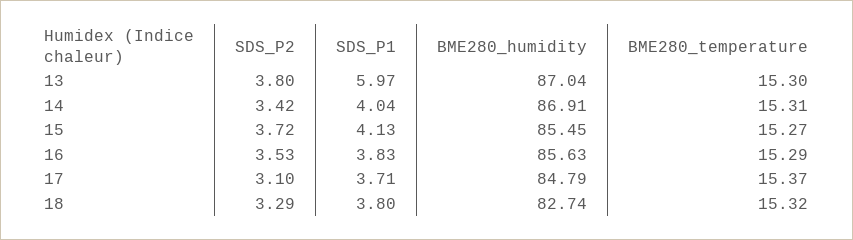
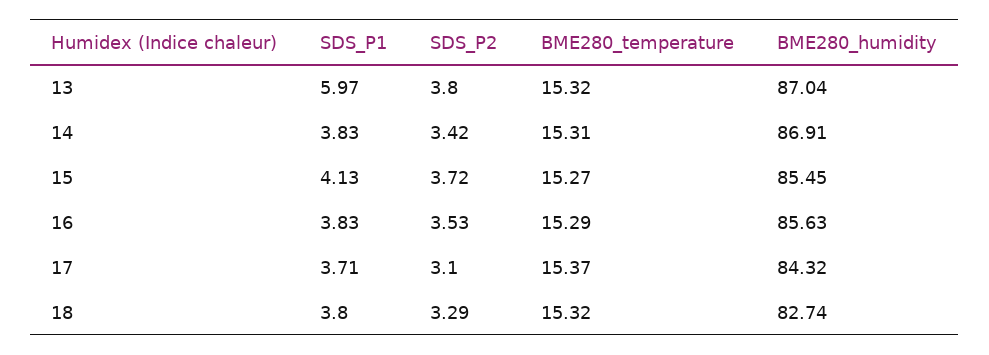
BME280_temperature, 13: 15.3 -> 15.32
SDS_P1, 14: 4.04 -> 3.83
BME280_humidity, 17: 84.79 -> 84.32

